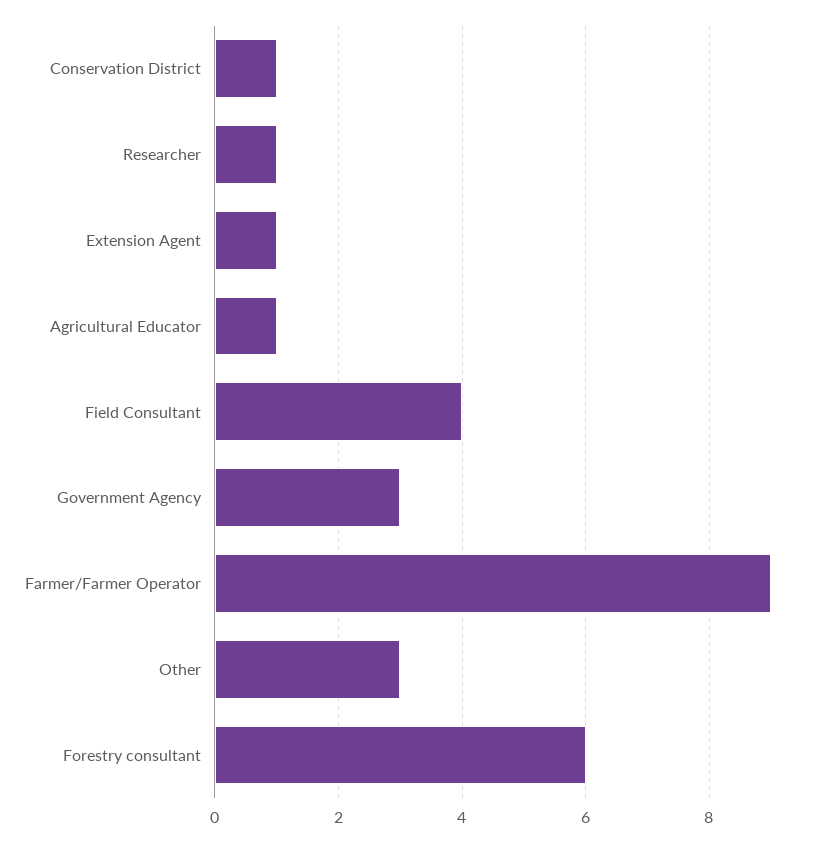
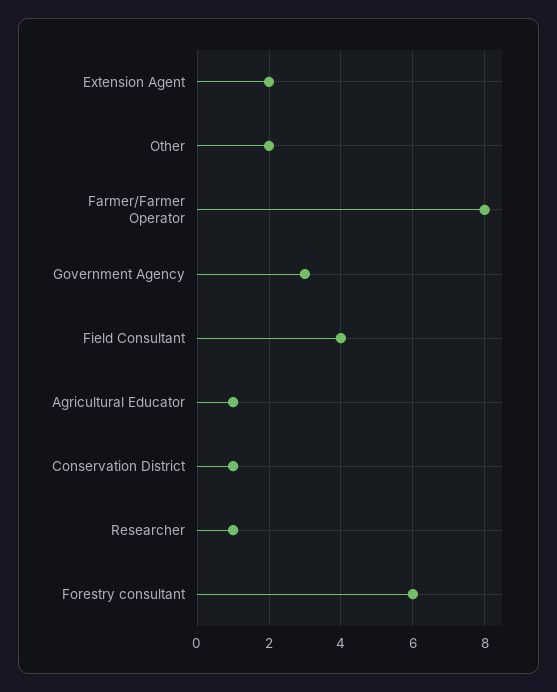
Extension Agent: 1 -> 2
Farmer/Farmer Operator: 9 -> 8
Other: 3 -> 2

